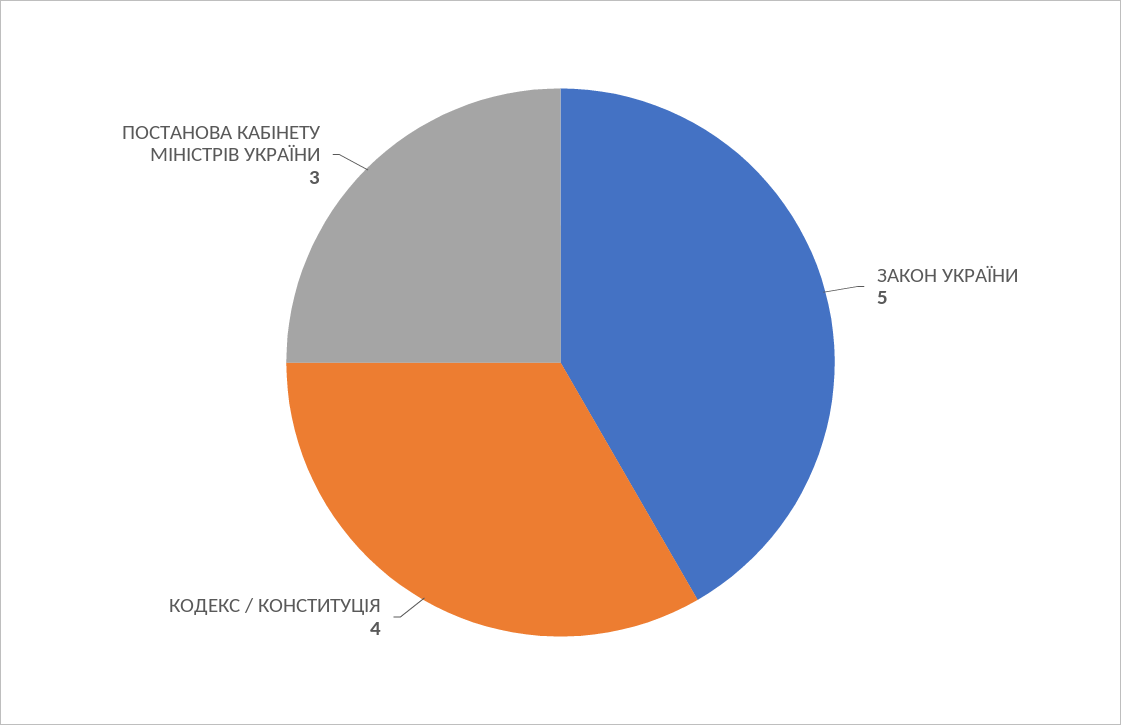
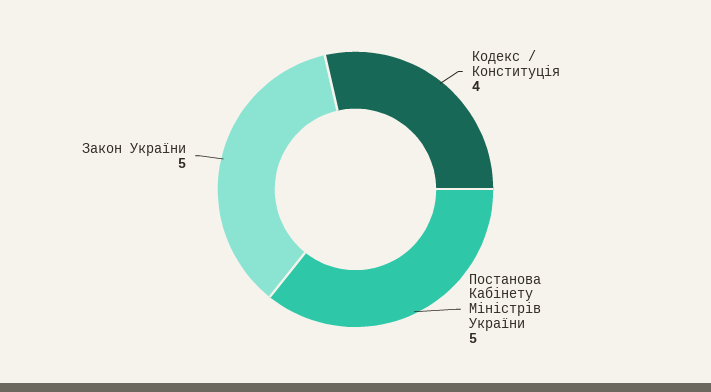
ПОСТАНОВА КАБІНЕТУ МІНІСТРІВ УКРАЇНИ: 3 -> 5

